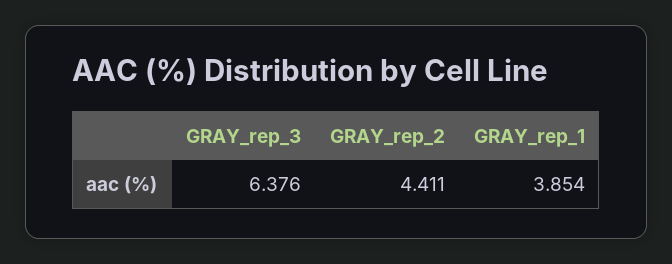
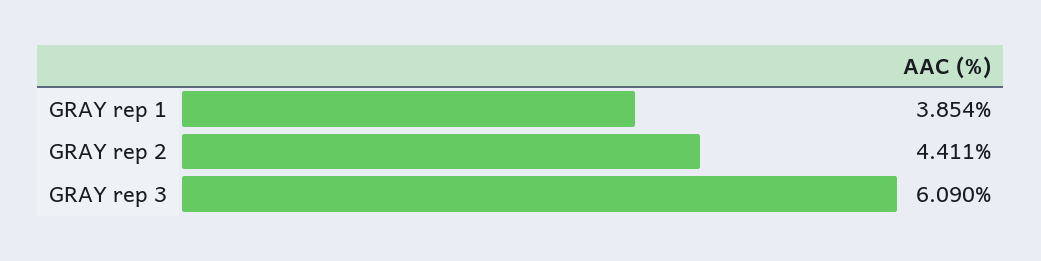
GRAY_rep_3: 6.376 -> 6.09

